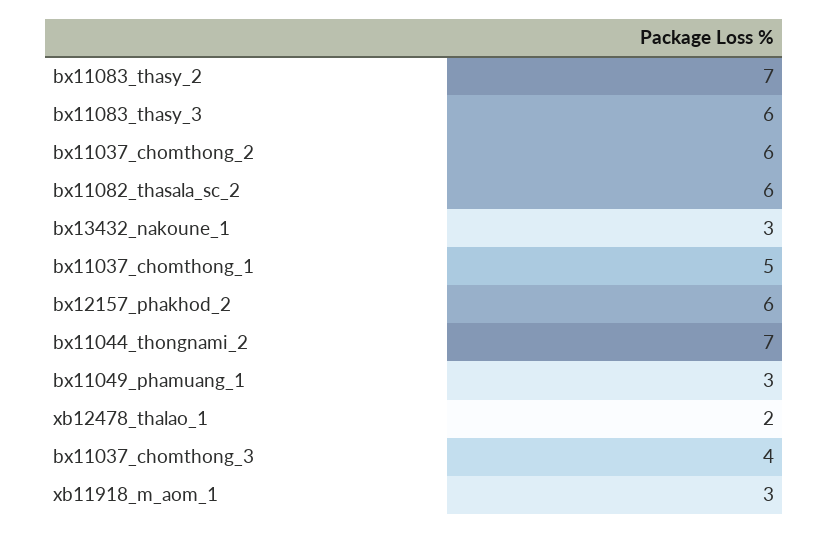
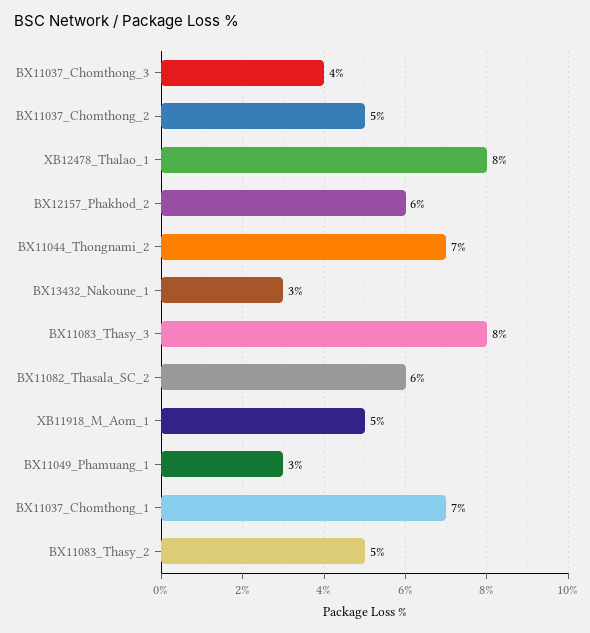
bx11083_thasy_2: 7 -> 5
bx11083_thasy_3: 6 -> 8
bx11037_chomthong_2: 6 -> 5
bx11037_chomthong_1: 5 -> 7
xb12478_thalao_1: 2 -> 8
xb11918_m_aom_1: 3 -> 5

